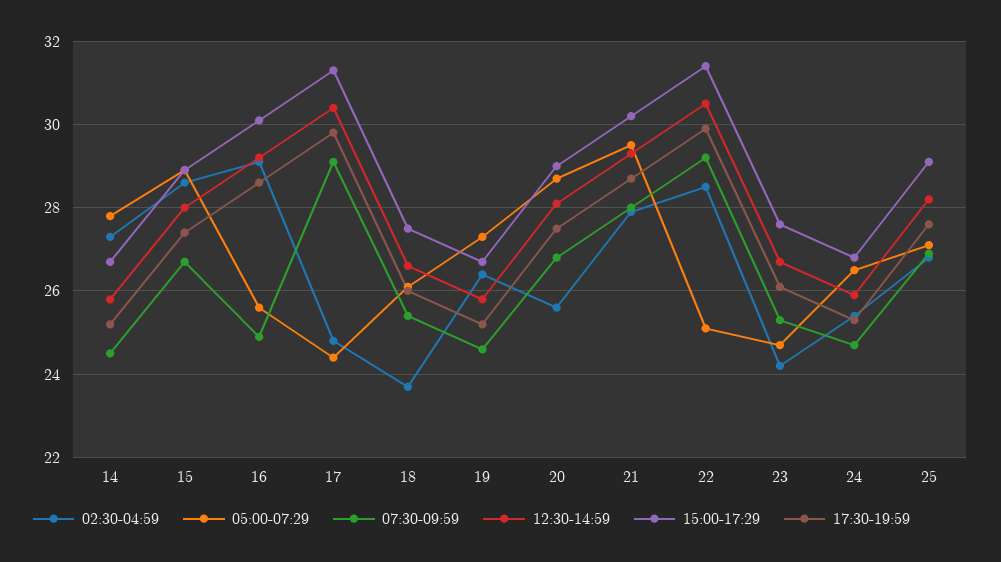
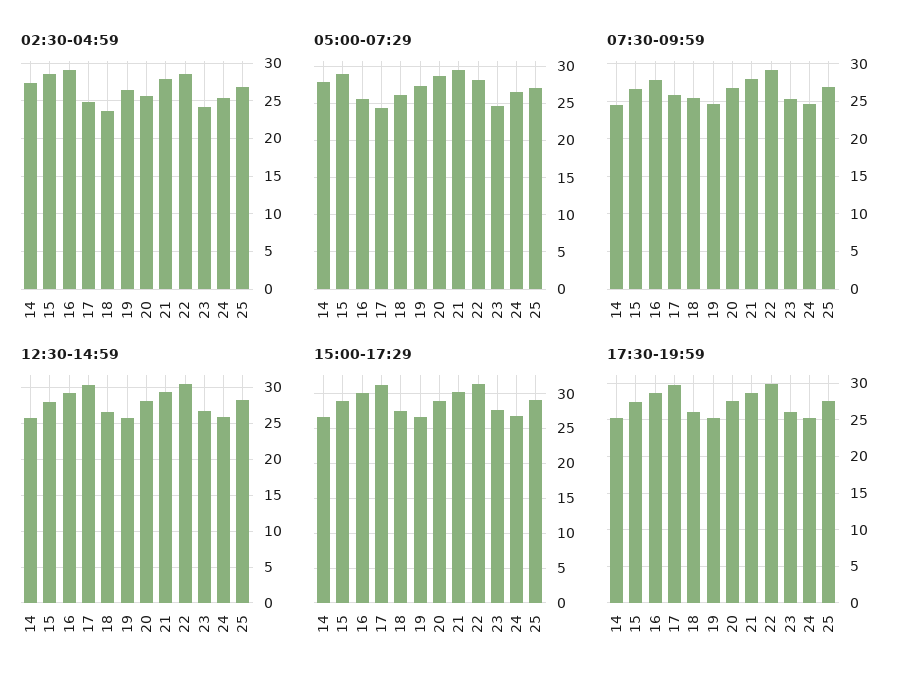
07:30-09:59, 16: 25 -> 28
07:30-09:59, 17: 29 -> 26
05:00-07:29, 22: 25 -> 28

